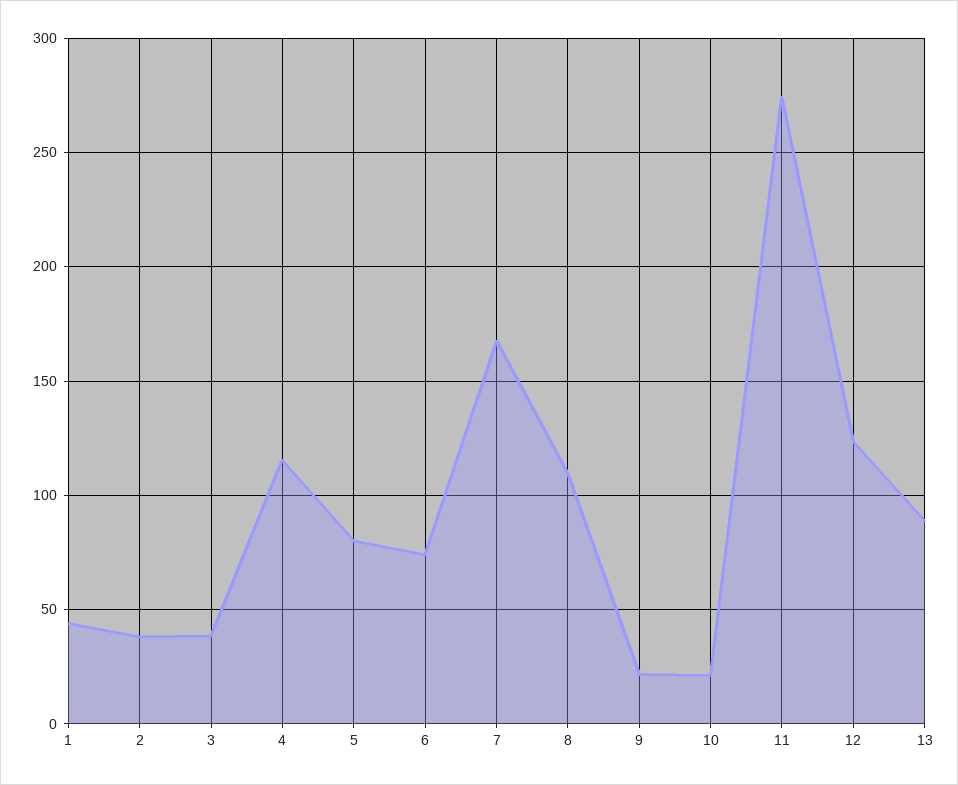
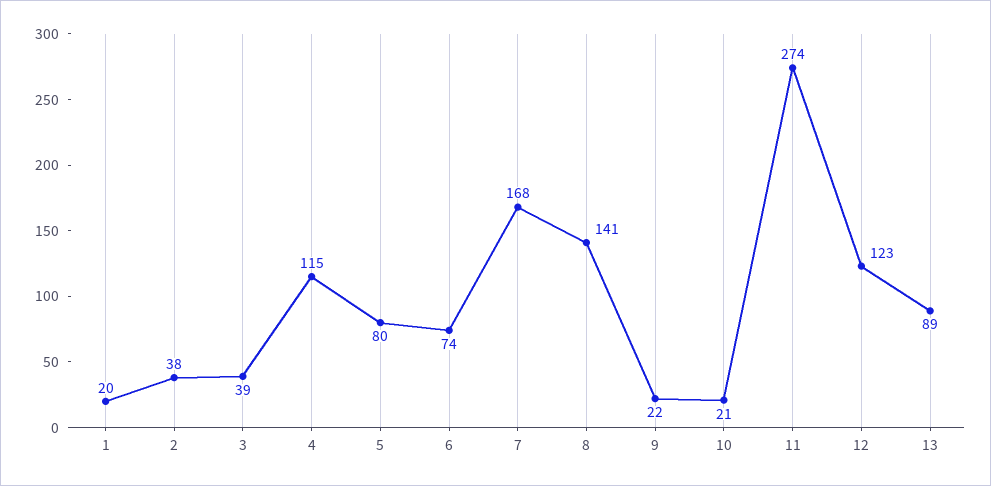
1: 45 -> 20
8: 110 -> 141

